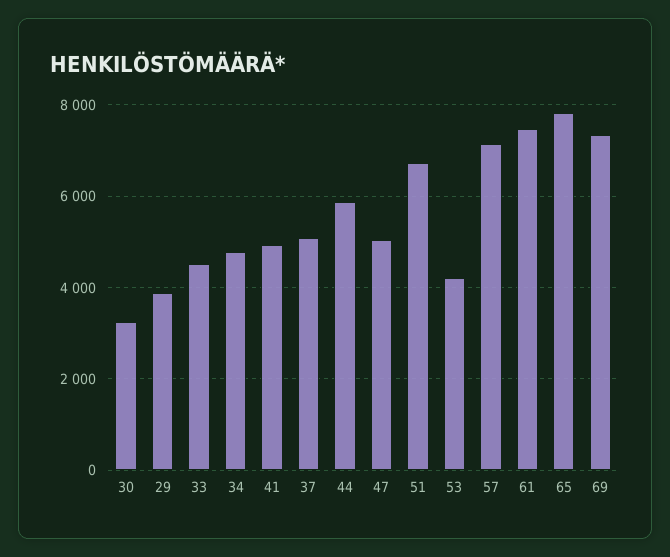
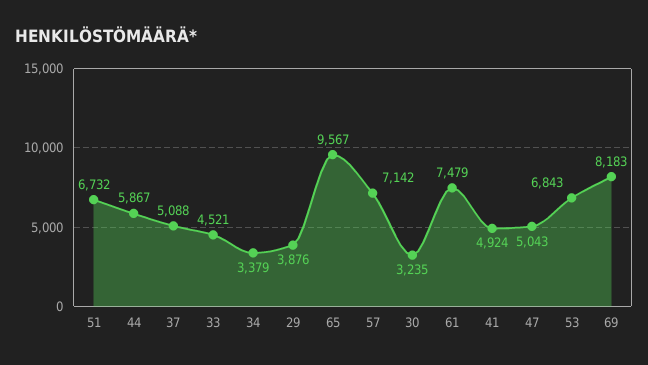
34: 4800 -> 3379
53: 4200 -> 6843
65: 7800 -> 9567
69: 7400 -> 8183

